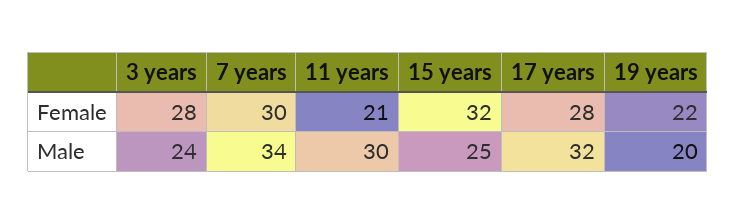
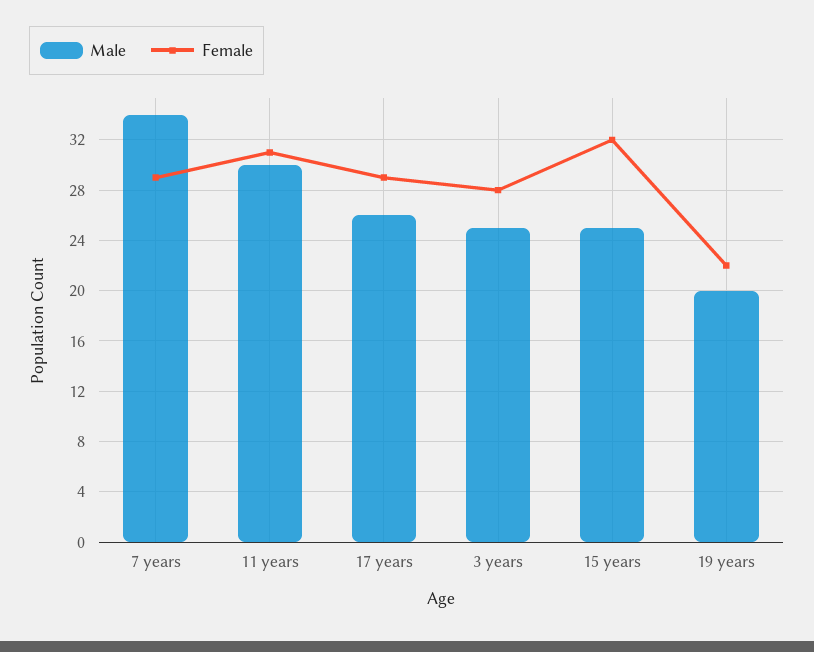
Female, 7 years: 30 -> 29
Female, 11 years: 21 -> 31
Female, 17 years: 28 -> 29
Male, 3 years: 24 -> 25
Male, 17 years: 32 -> 26

